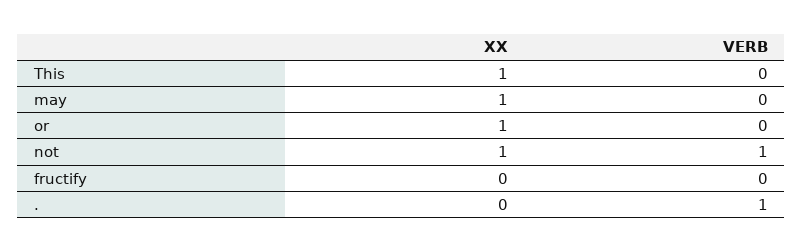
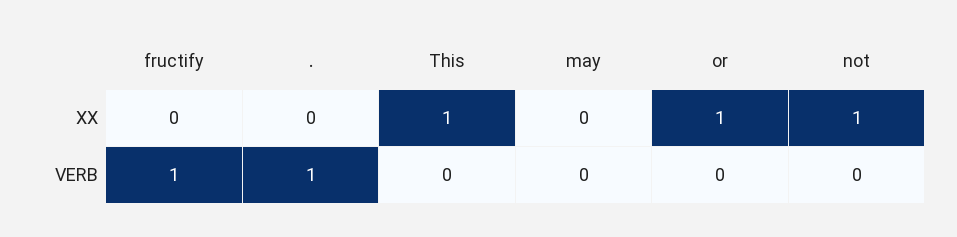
XX, may: 1 -> 0
VERB, not: 1 -> 0
VERB, fructify: 0 -> 1

